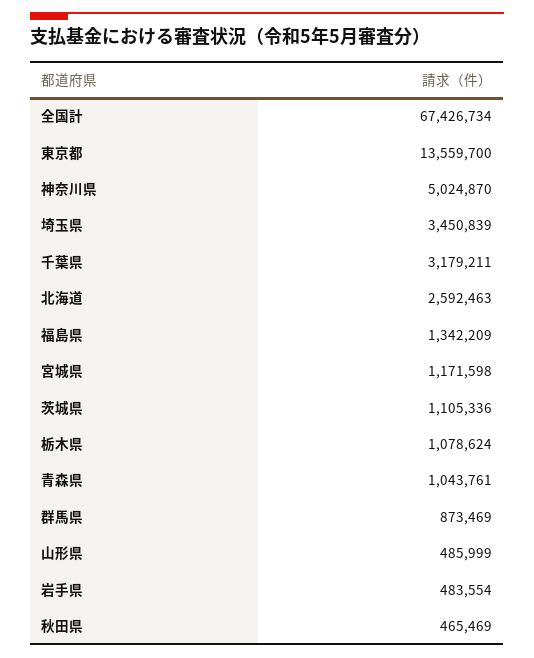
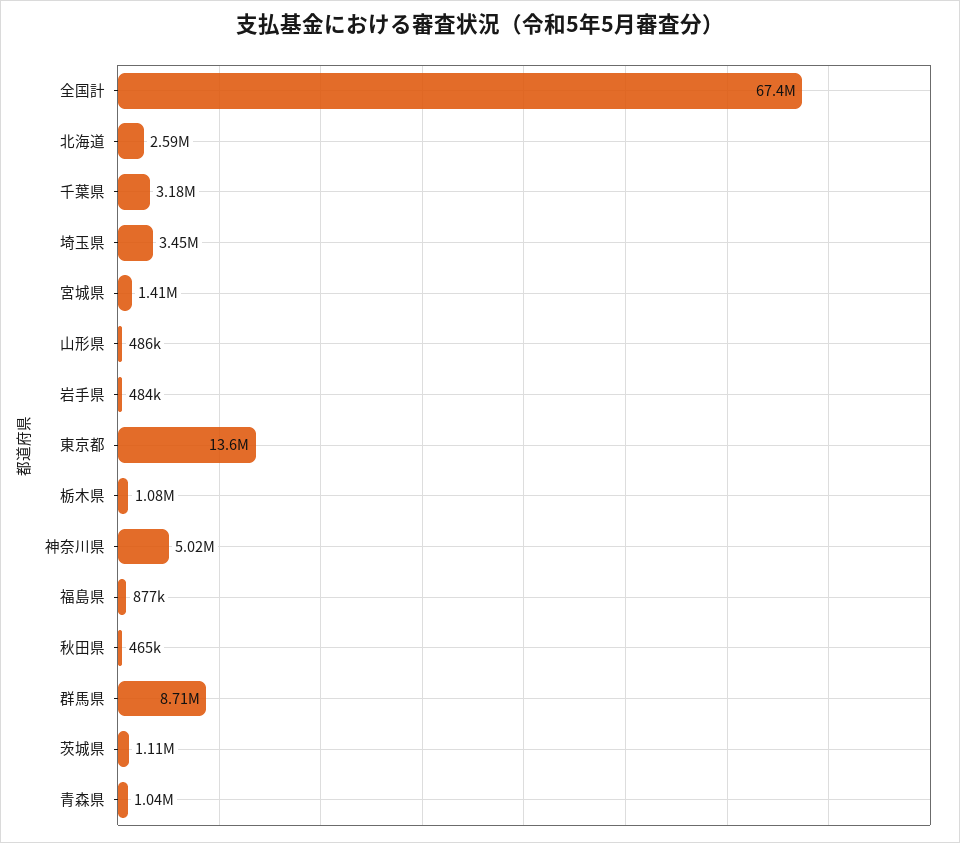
福島県: 1342209 -> 877000
宮城県: 1171598 -> 1410000
群馬県: 873469 -> 8710000

